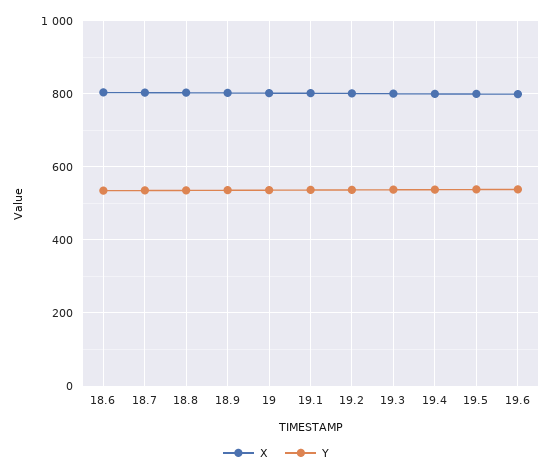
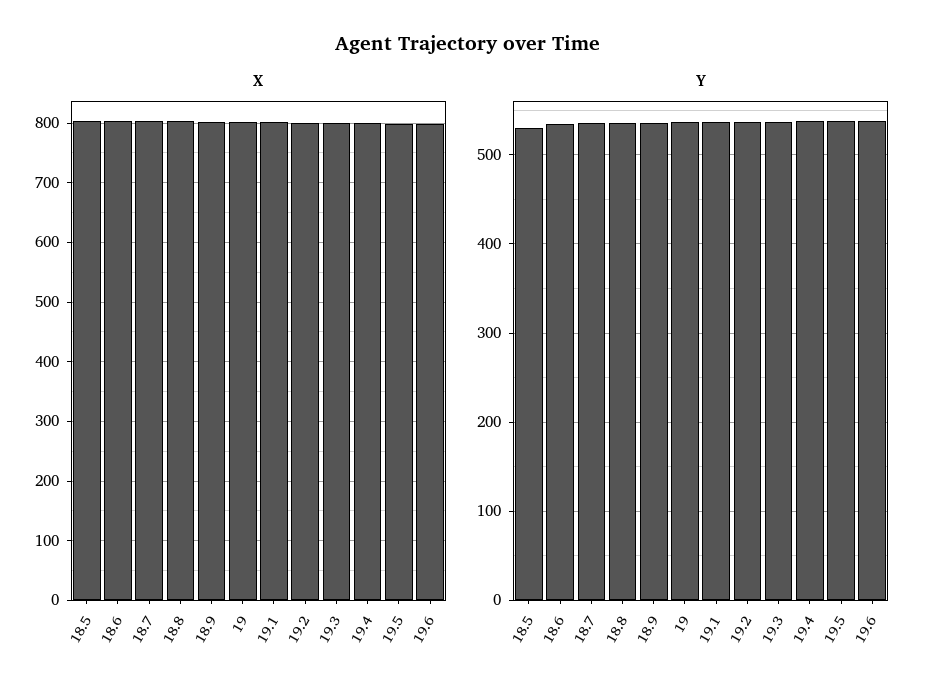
X, 18.5: none -> 800
Y, 18.5: none -> 530

